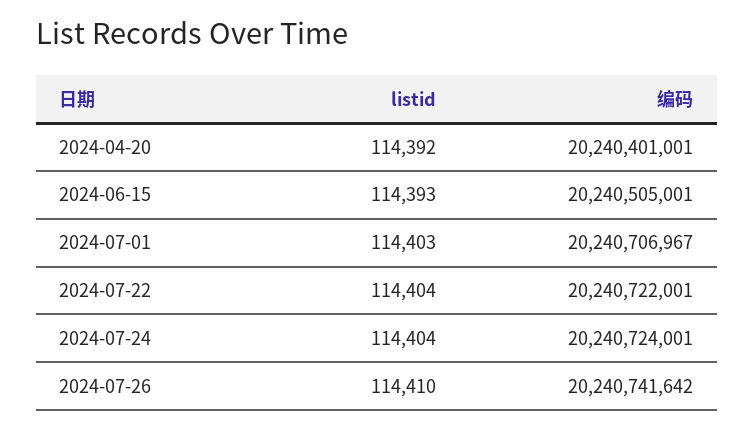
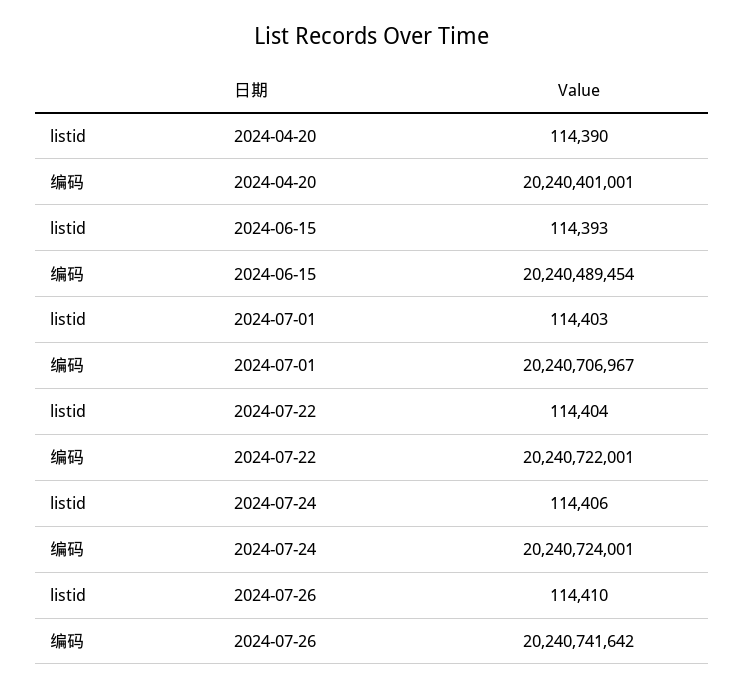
listid, 2024-04-20: 114392 -> 114390
编码, 2024-06-15: 20240505001 -> 20240489454
listid, 2024-07-24: 114404 -> 114406

